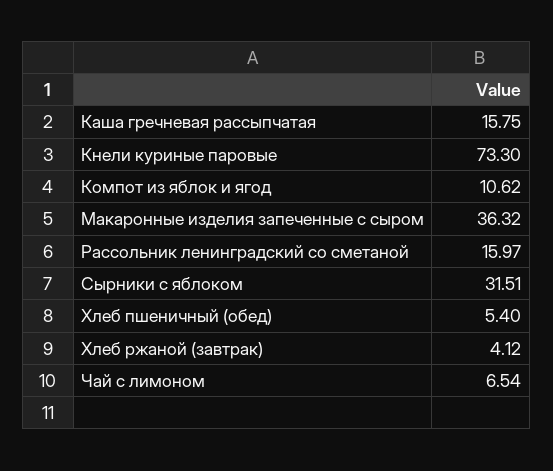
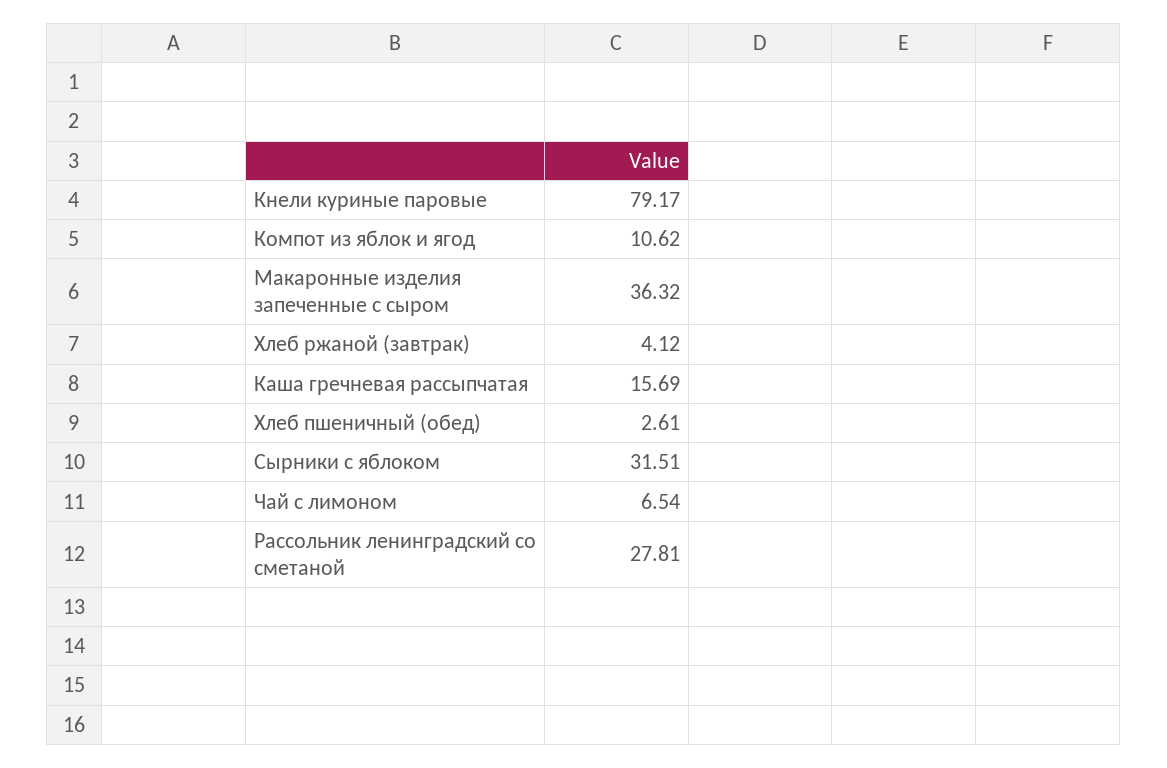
Каша гречневая рассыпчатая: 15.75 -> 15.69
Кнели куриные паровые: 73.3 -> 79.17
Рассольник ленинградский со сметаной: 15.97 -> 27.81
Хлеб пшеничный (обед): 5.4 -> 2.61

